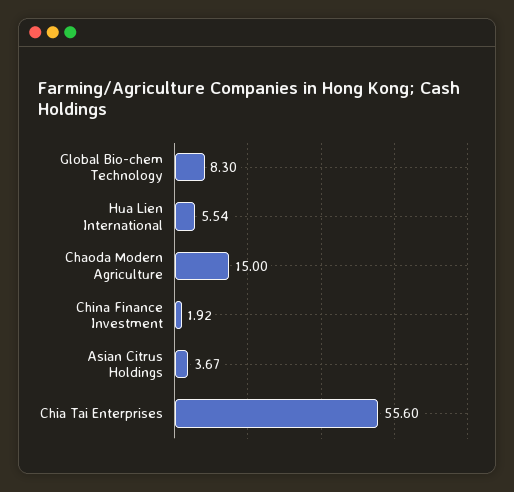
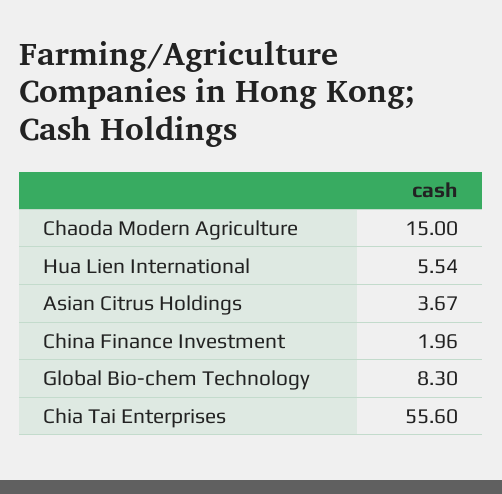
China Finance Investment: 1.92 -> 1.96

